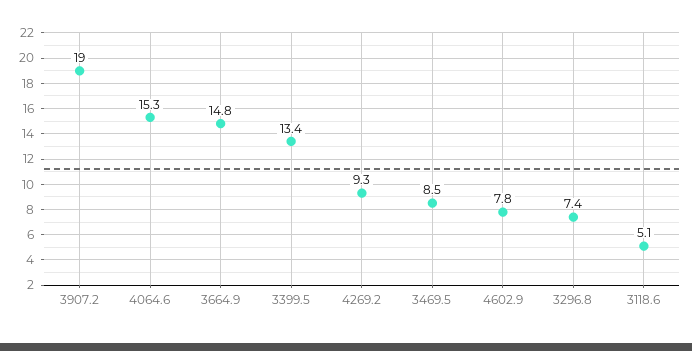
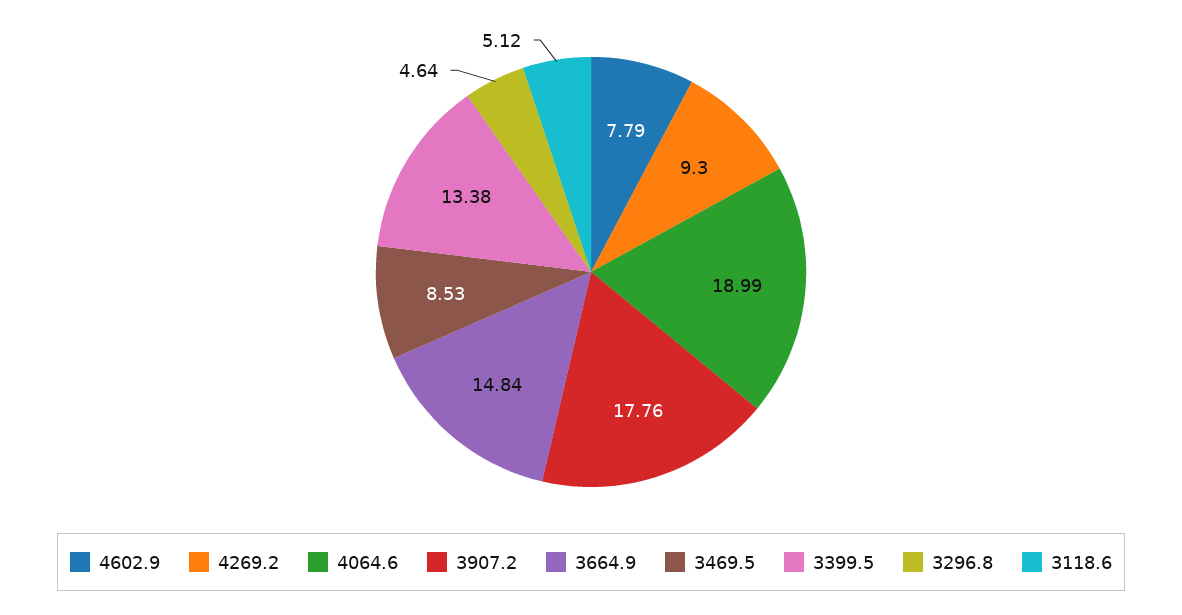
3907.2: 19 -> 17.76
4064.6: 15.3 -> 18.99
3296.8: 7.4 -> 4.64

